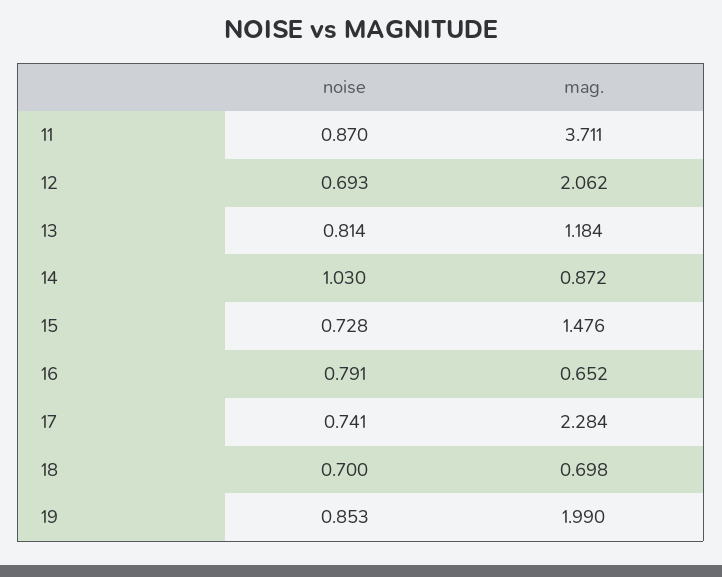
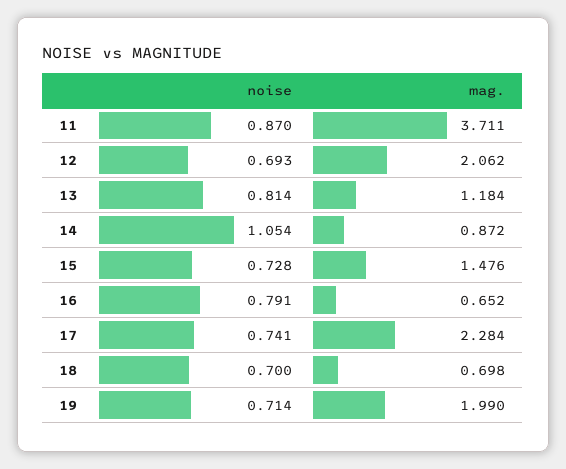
noise, 14: 1.03 -> 1.054
noise, 19: 0.853 -> 0.714

